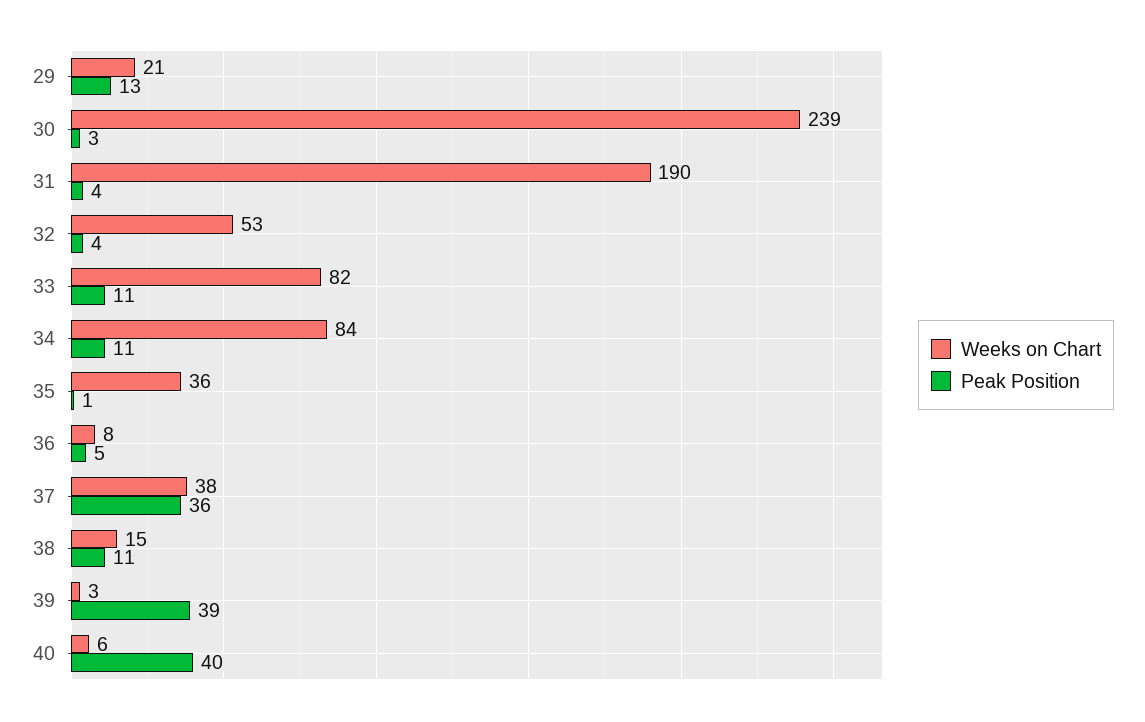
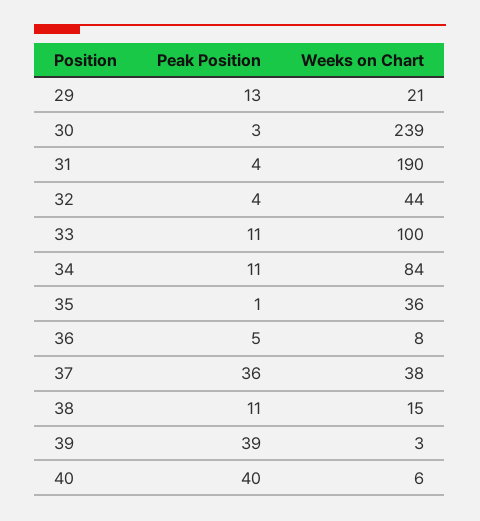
Weeks on Chart, 32: 53 -> 44
Weeks on Chart, 33: 82 -> 100

